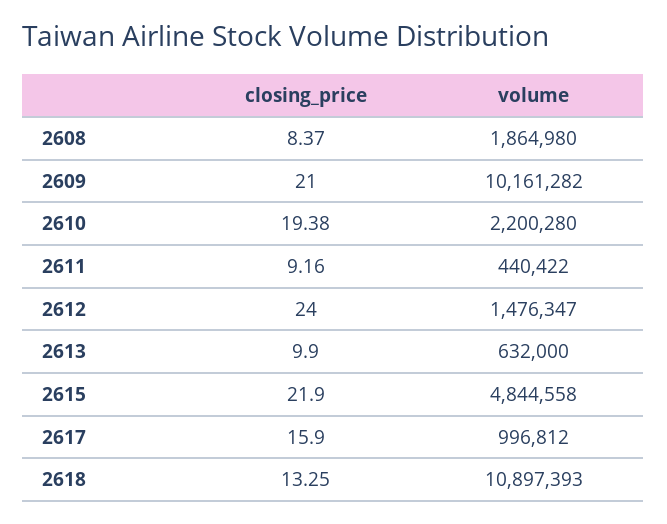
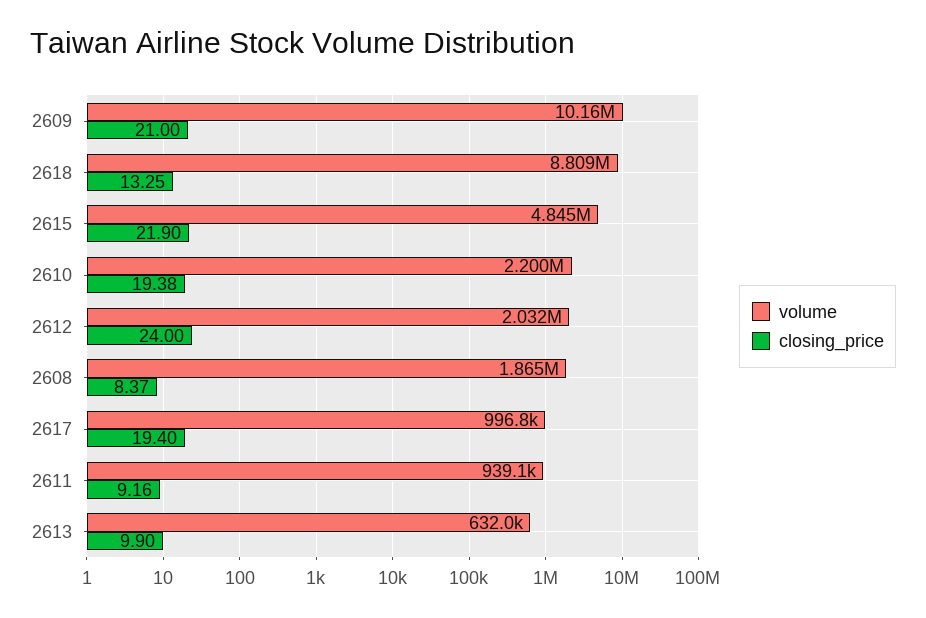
volume, 2611: 440422 -> 939100
volume, 2612: 1476347 -> 2032000
closing_price, 2617: 15.9 -> 19.4
volume, 2618: 10897393 -> 8809000

